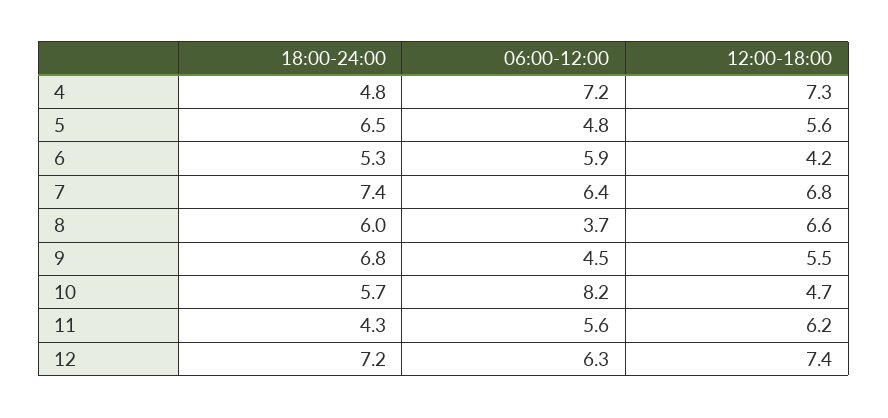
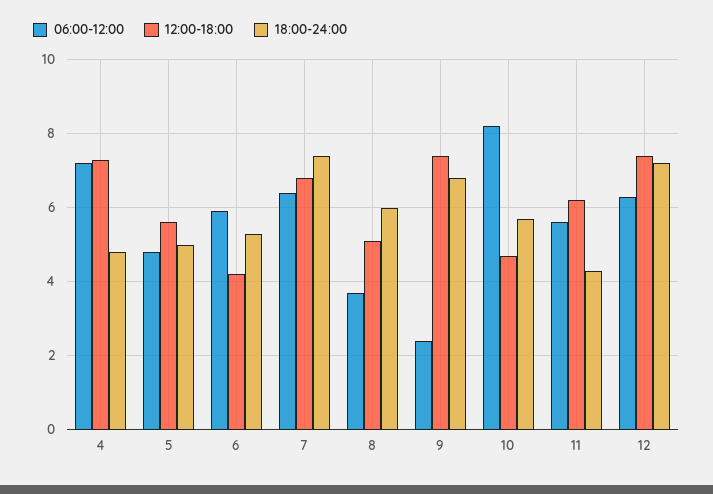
18:00-24:00, 5: 6.5 -> 5
12:00-18:00, 8: 6.6 -> 5
06:00-12:00, 9: 4.5 -> 2.5
12:00-18:00, 9: 5.5 -> 7.5

